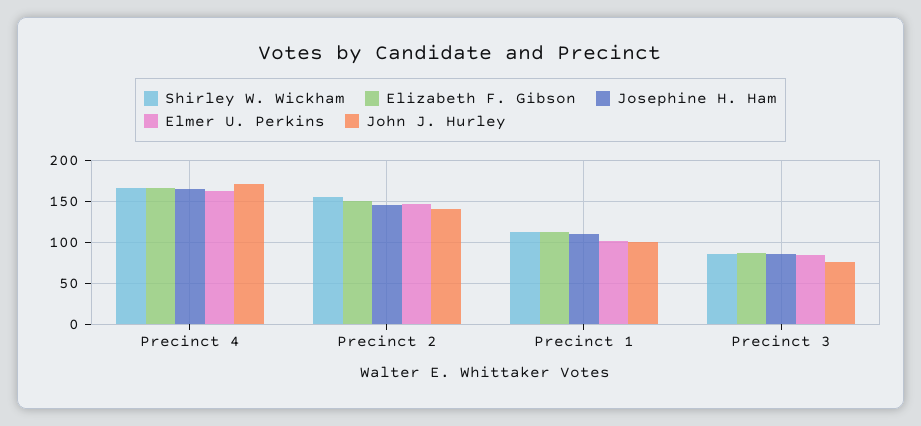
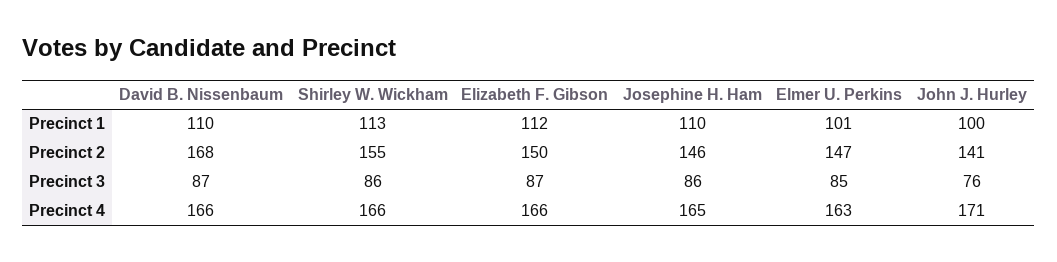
David B. Nissenbaum, Precinct 1: none -> 110
David B. Nissenbaum, Precinct 2: none -> 168
David B. Nissenbaum, Precinct 3: none -> 87
David B. Nissenbaum, Precinct 4: none -> 166

